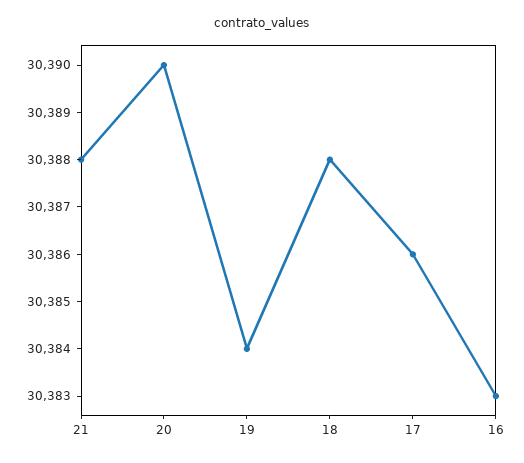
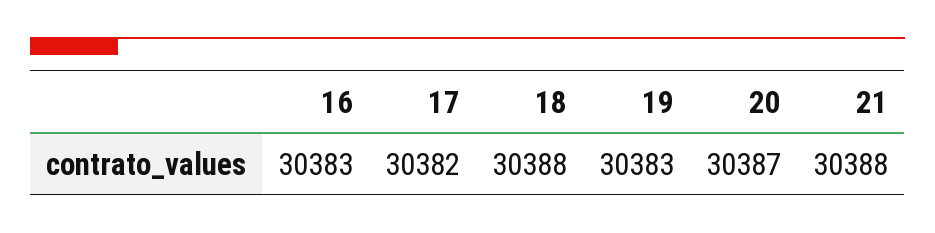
20: 30390 -> 30387
19: 30384 -> 30383
17: 30386 -> 30382

